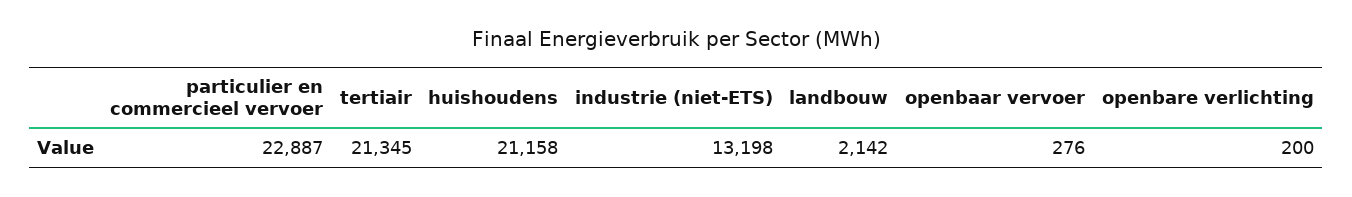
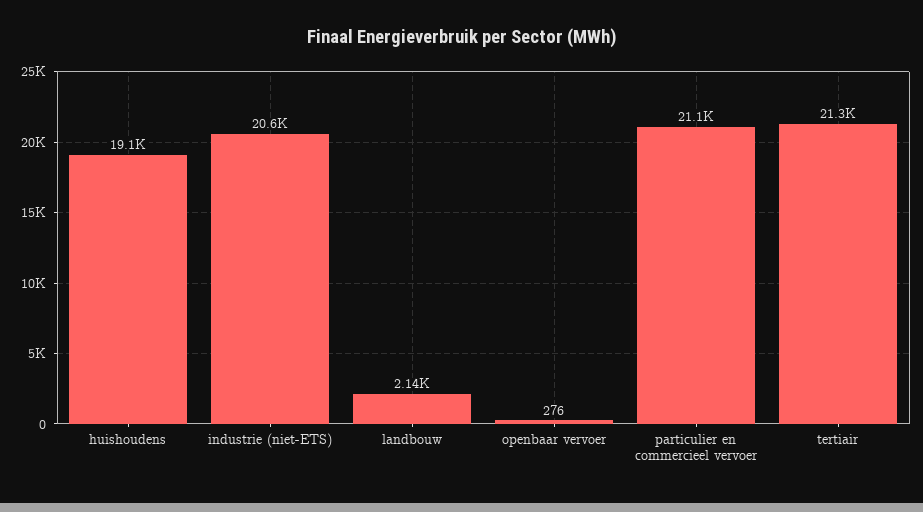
particulier en commercieel vervoer: 22887 -> 21100
huishoudens: 21158 -> 19100
industrie (niet-ETS): 13198 -> 20600
openbare verlichting: 200 -> none

